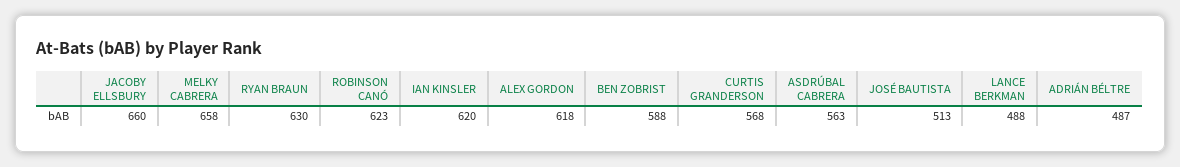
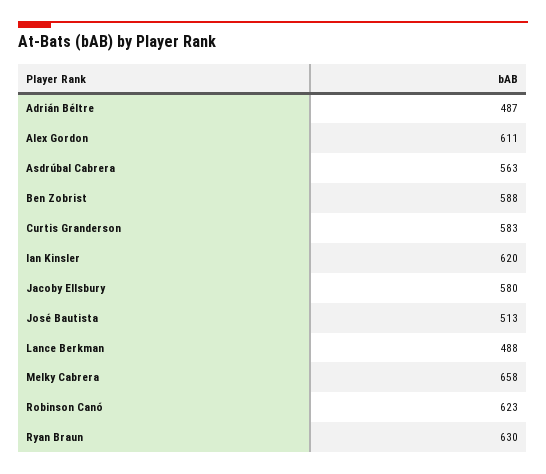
JACOBY ELLSBURY: 660 -> 580
ALEX GORDON: 618 -> 611
CURTIS GRANDERSON: 568 -> 583

